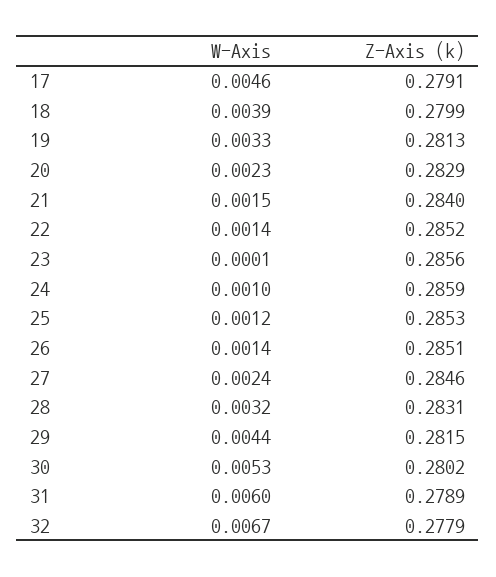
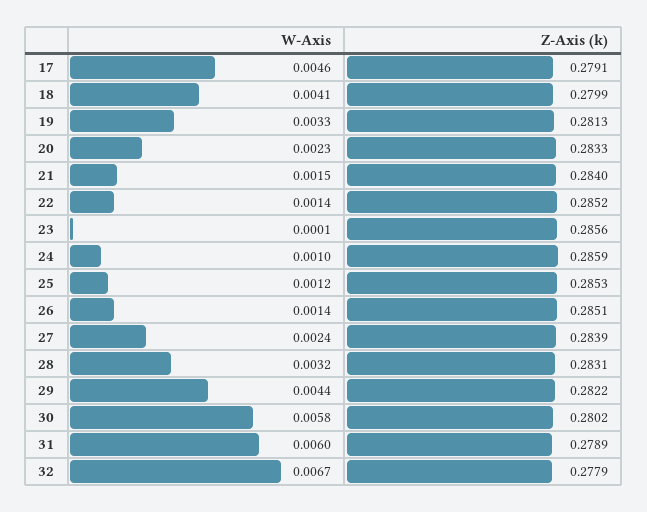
W-Axis, 18: 0.0039 -> 0.0041
Z-Axis (k), 20: 0.2829 -> 0.2833
Z-Axis (k), 27: 0.2846 -> 0.2839
Z-Axis (k), 29: 0.2815 -> 0.2822
W-Axis, 30: 0.0053 -> 0.0058

